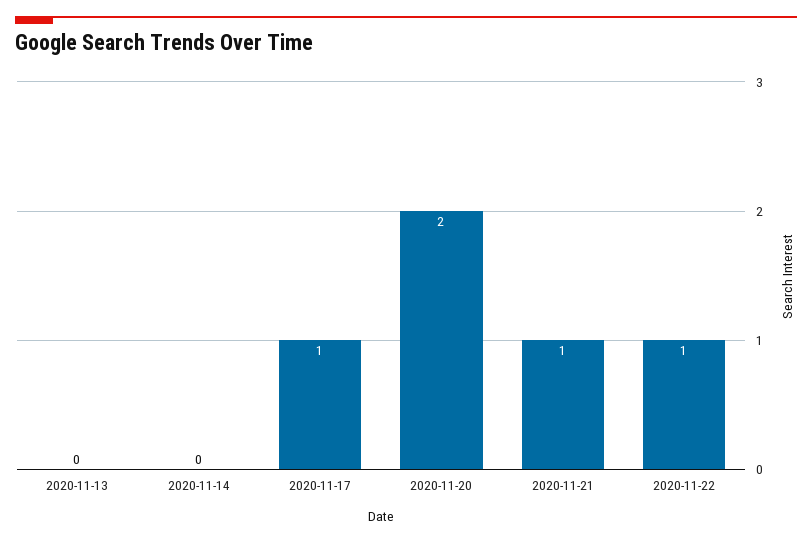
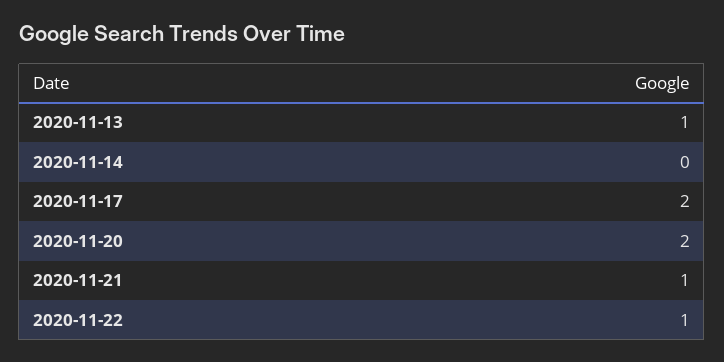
2020-11-13: 0 -> 1
2020-11-17: 1 -> 2

